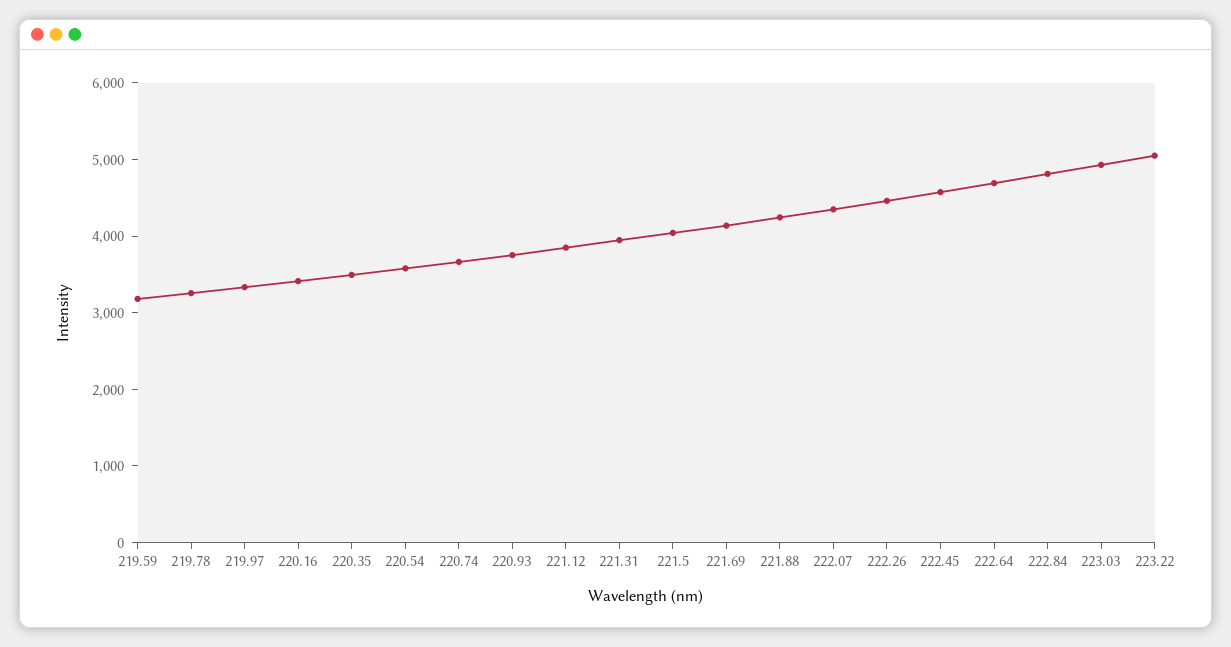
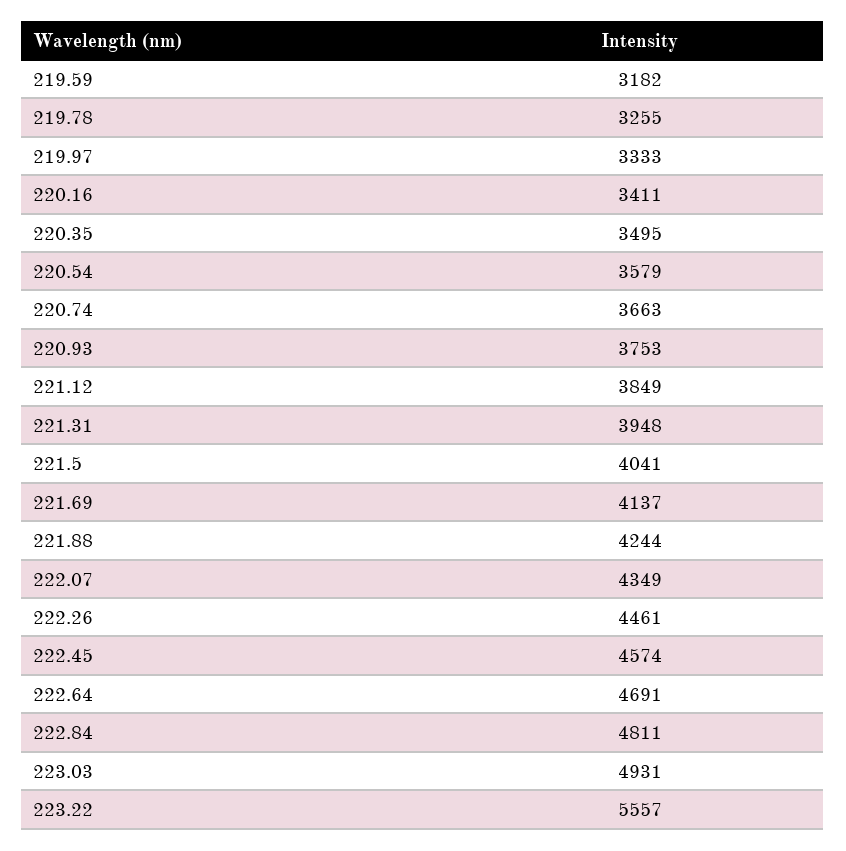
223.22: 5000 -> 5557

